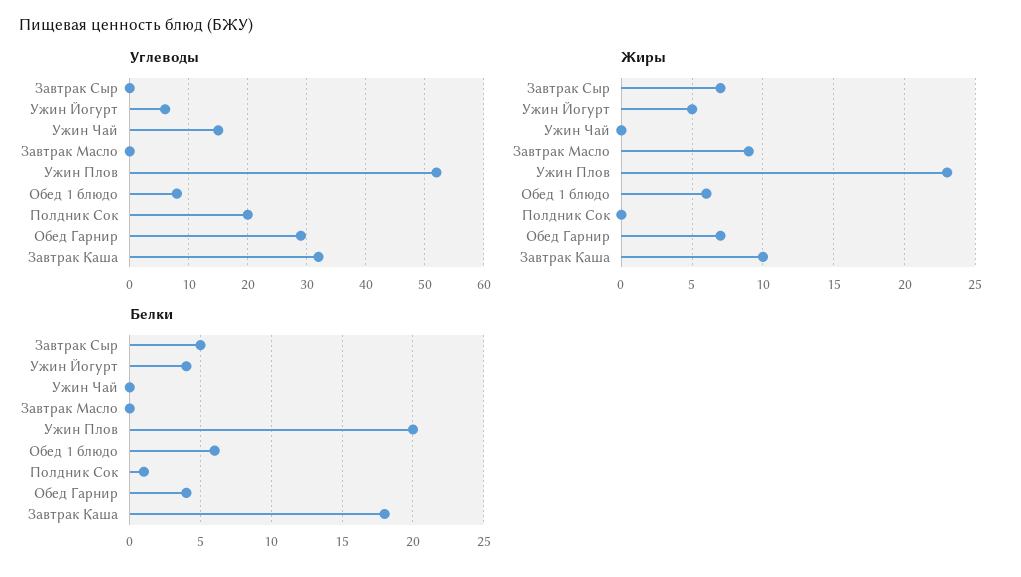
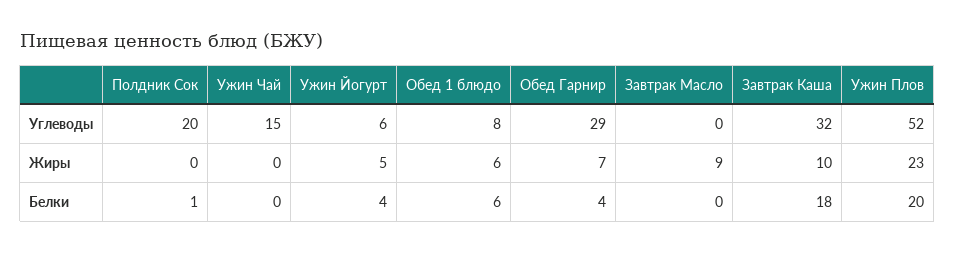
Углеводы, Завтрак Сыр: 0 -> none
Жиры, Завтрак Сыр: 7 -> none
Белки, Завтрак Сыр: 5 -> none

